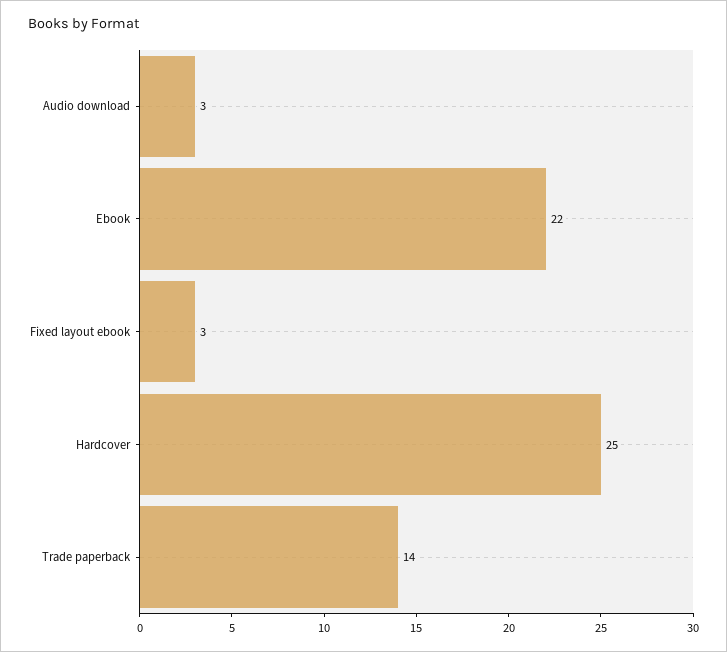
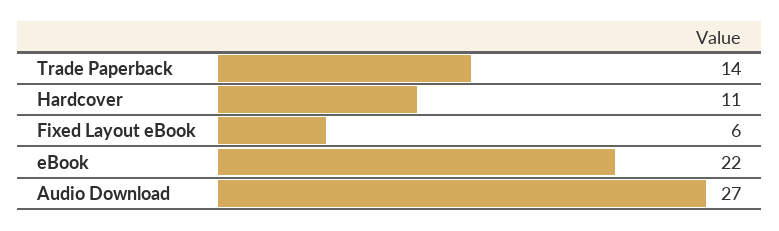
Audio download: 3 -> 27
Fixed layout ebook: 3 -> 6
Hardcover: 25 -> 11

